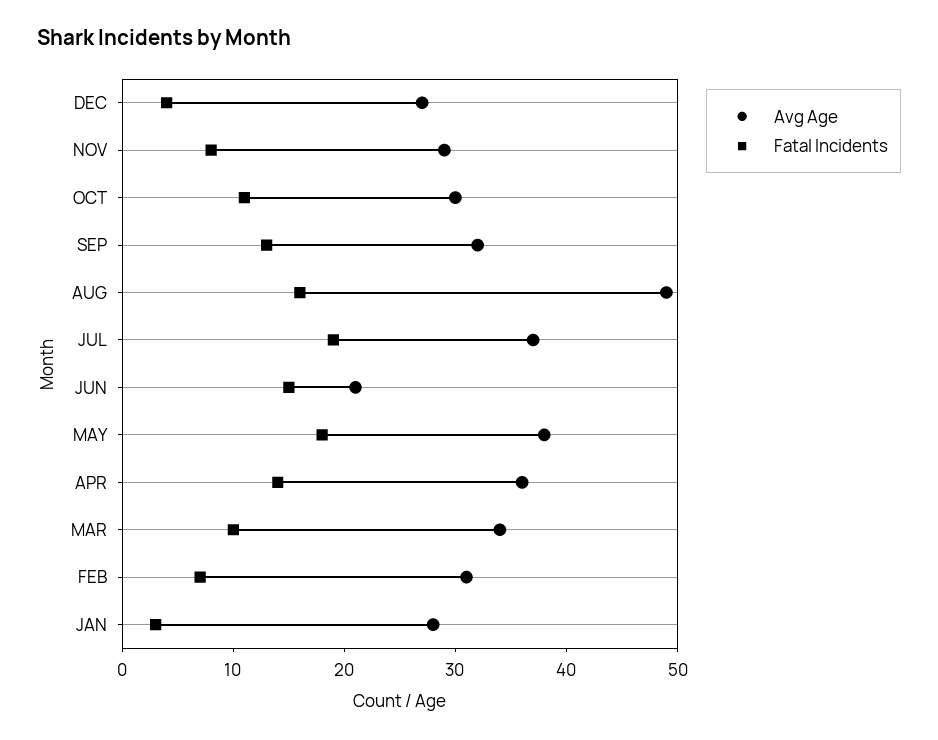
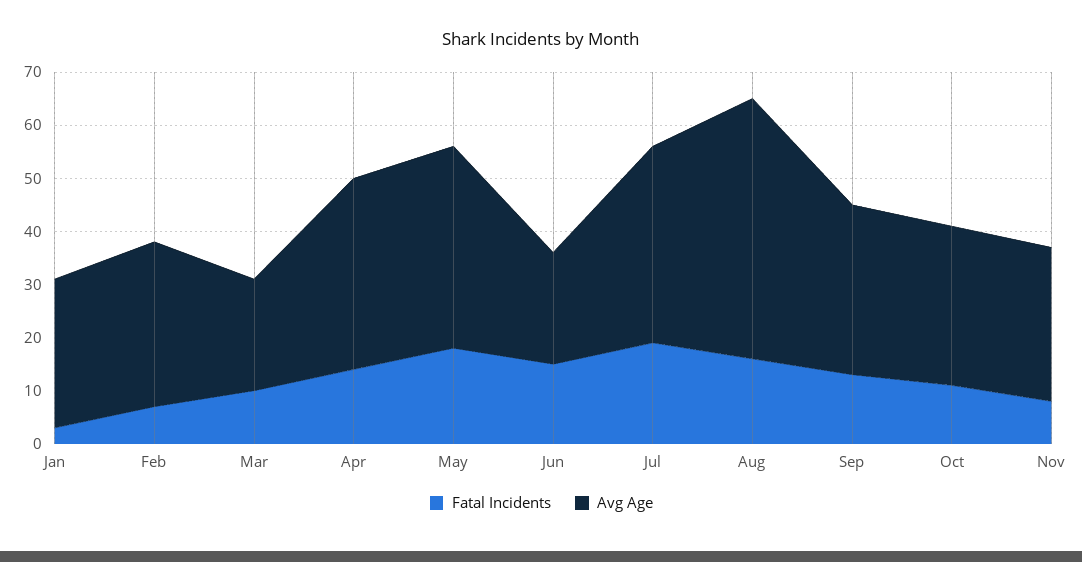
Avg Age, DEC: 27 -> none
Fatal Incidents, DEC: 4 -> none
Avg Age, MAR: 34 -> 20

